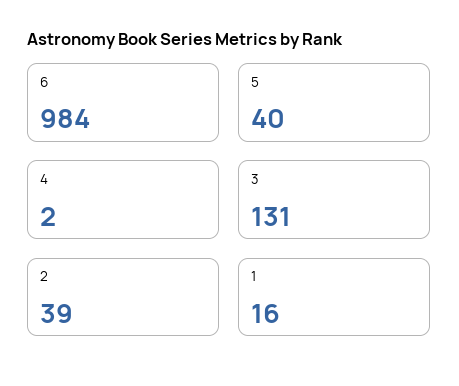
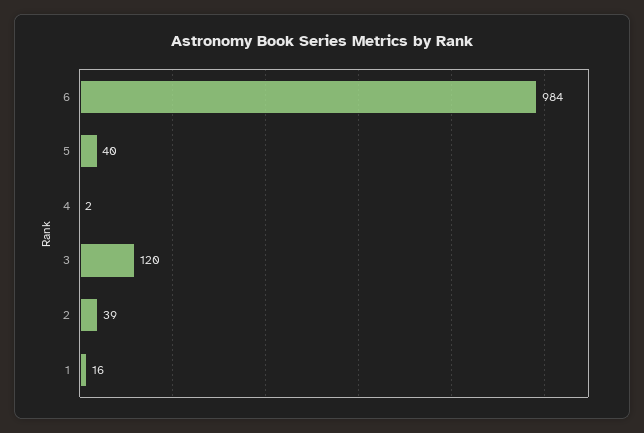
3: 131 -> 120

